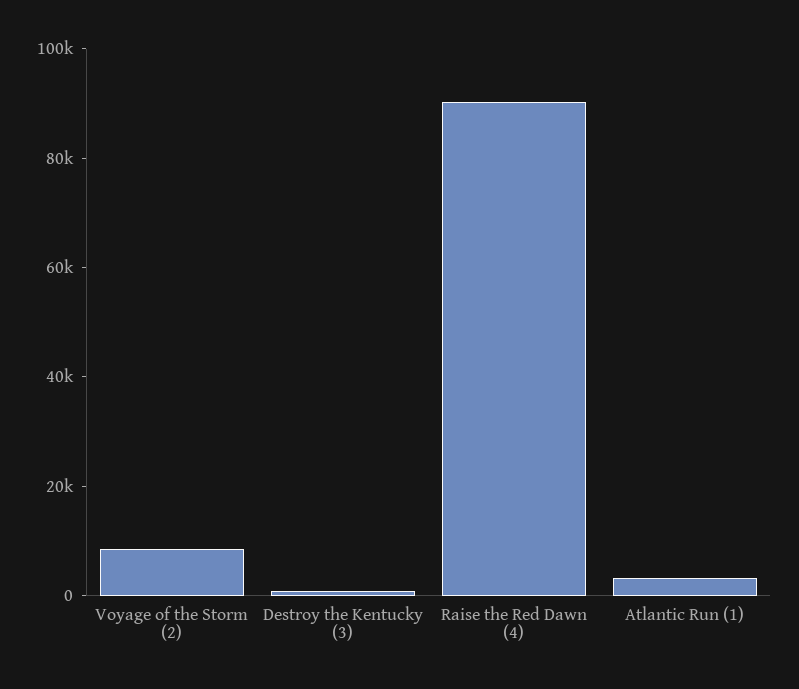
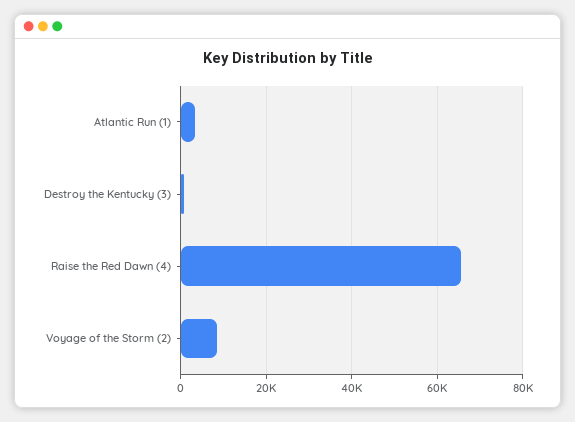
Raise the Red Dawn (4): 90000 -> 66000

